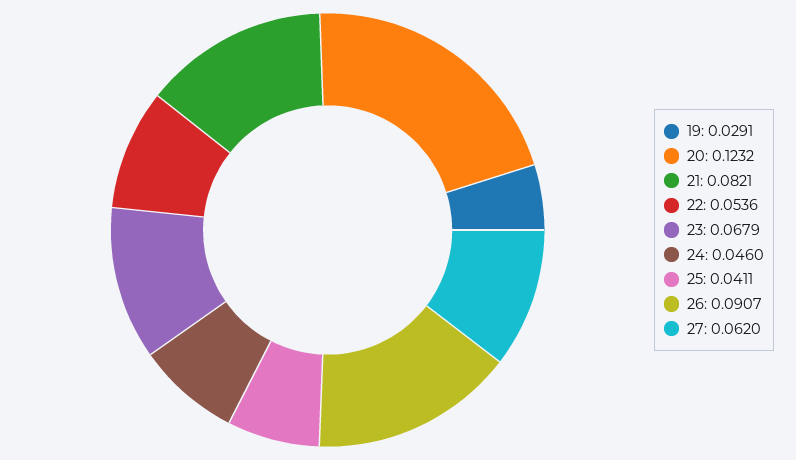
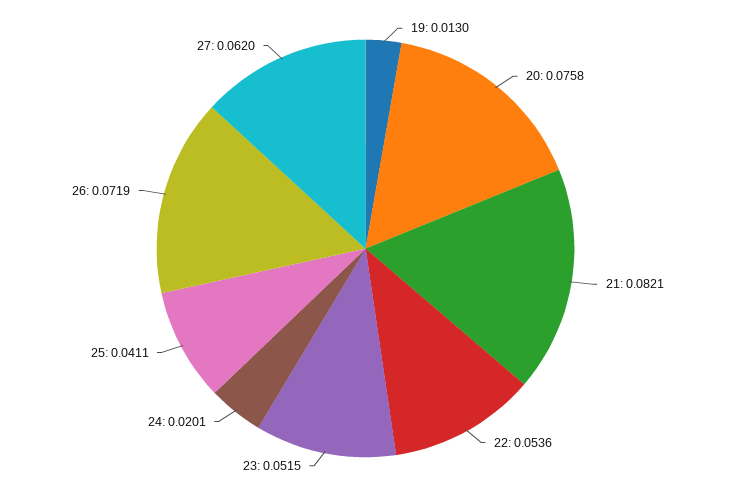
19: 0.0291 -> 0.013
20: 0.1232 -> 0.0758
23: 0.0679 -> 0.0515
24: 0.046 -> 0.0201
26: 0.0907 -> 0.0719

